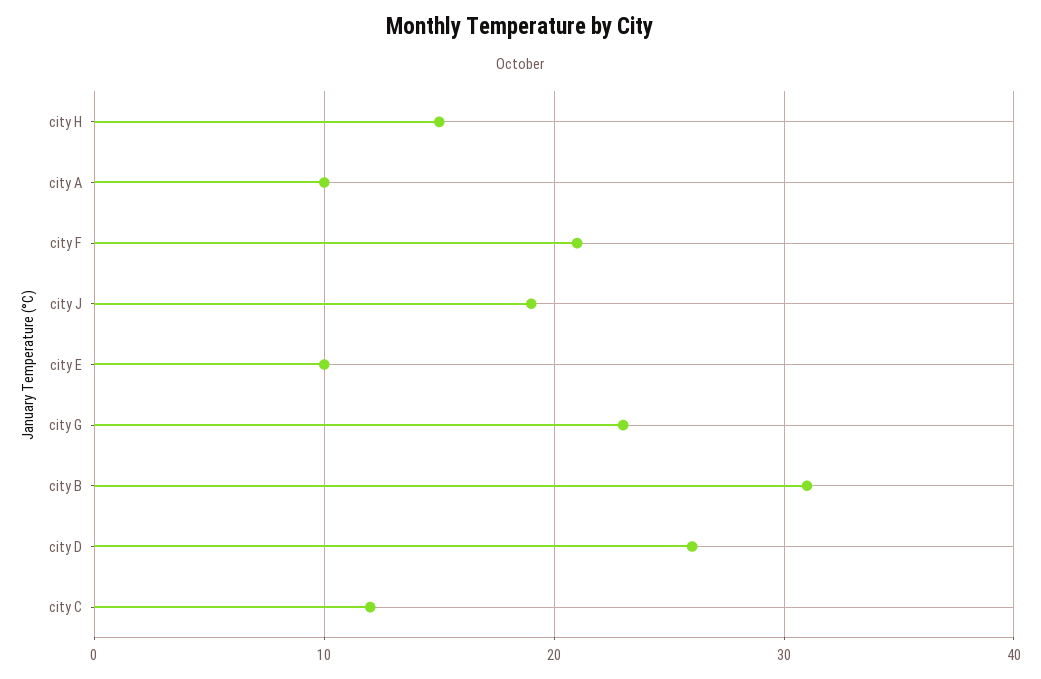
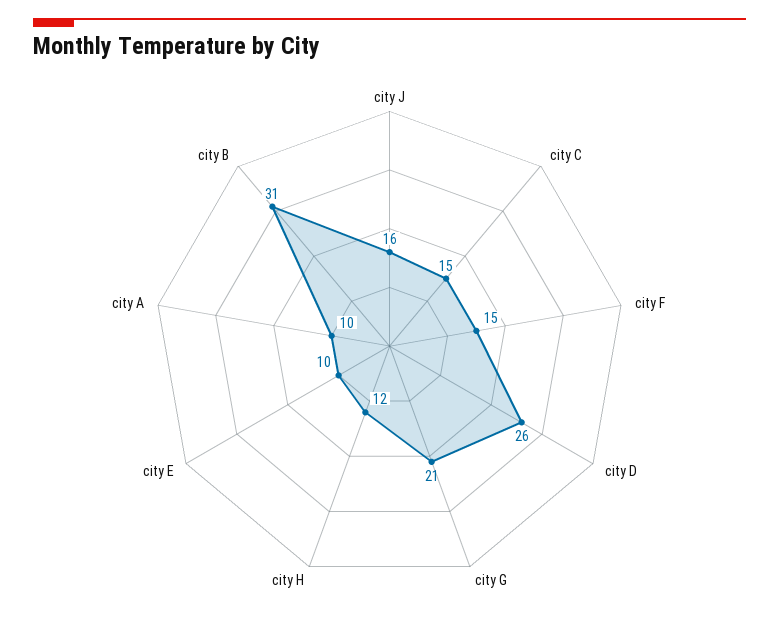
city H: 15 -> 12
city F: 21 -> 15
city J: 19 -> 16
city G: 23 -> 21
city C: 12 -> 15

